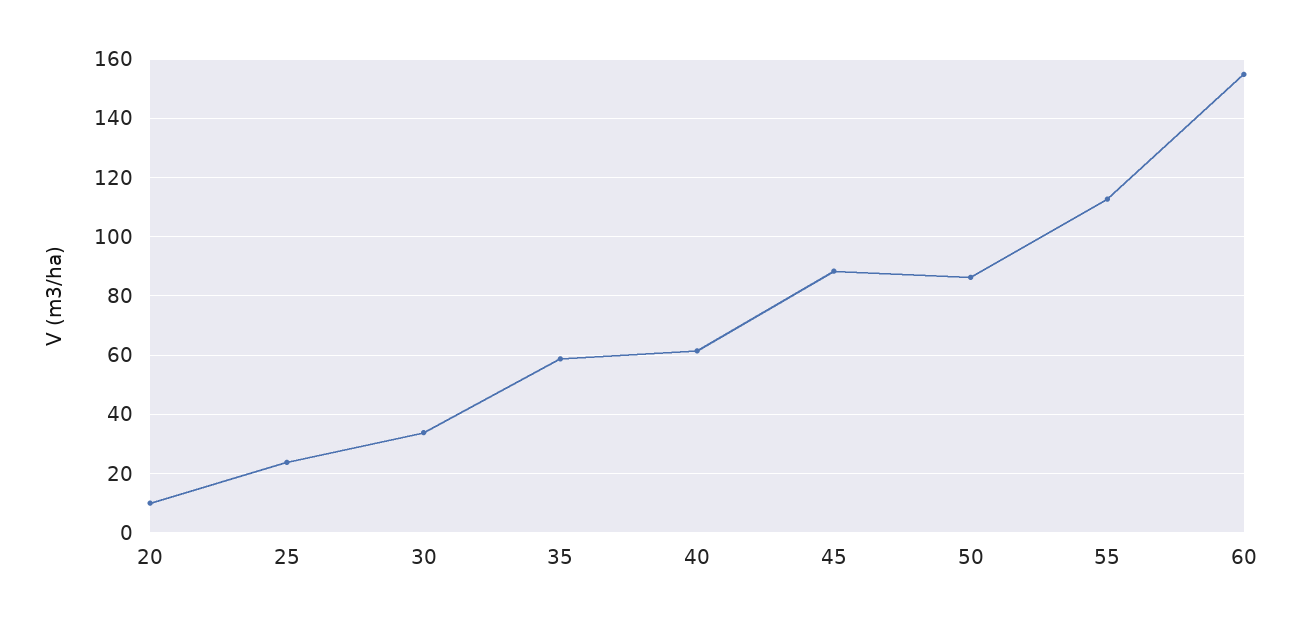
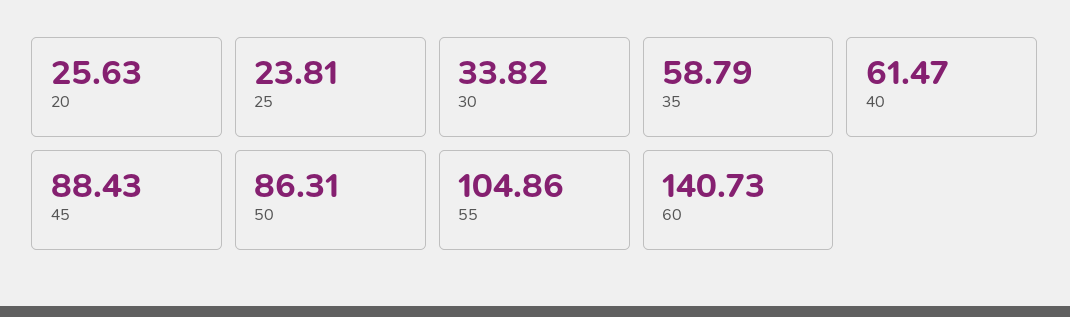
20: 10 -> 25.63
55: 112.5 -> 104.86
60: 155 -> 140.73

